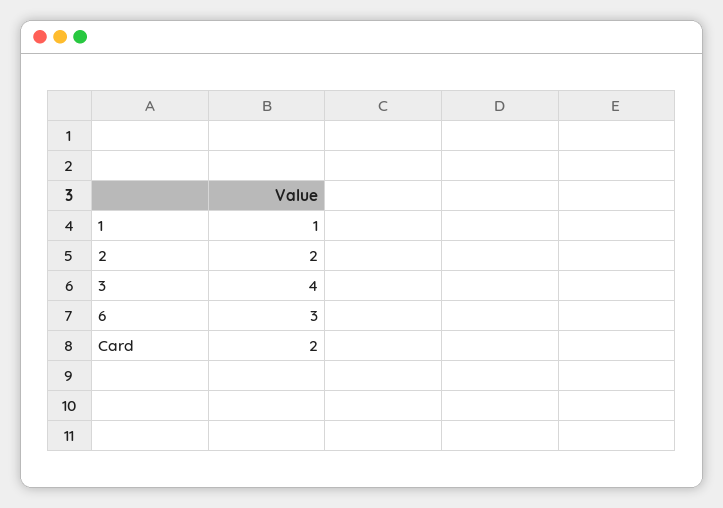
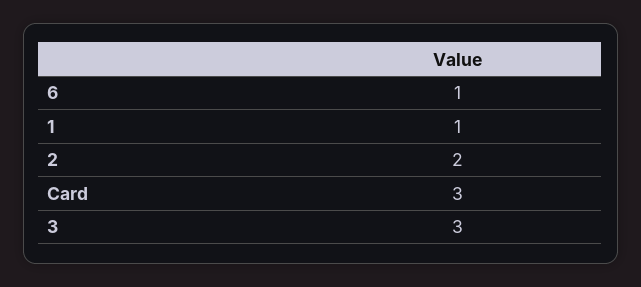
3: 4 -> 3
6: 3 -> 1
Card: 2 -> 3

